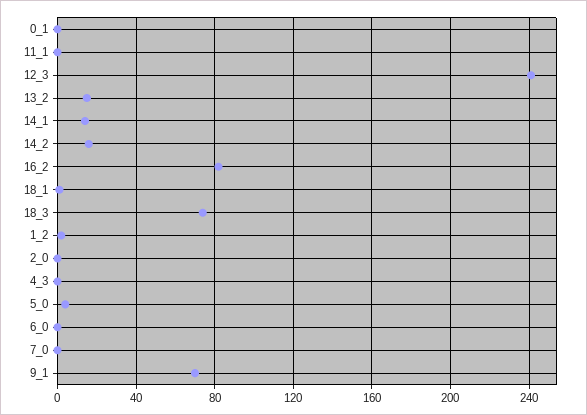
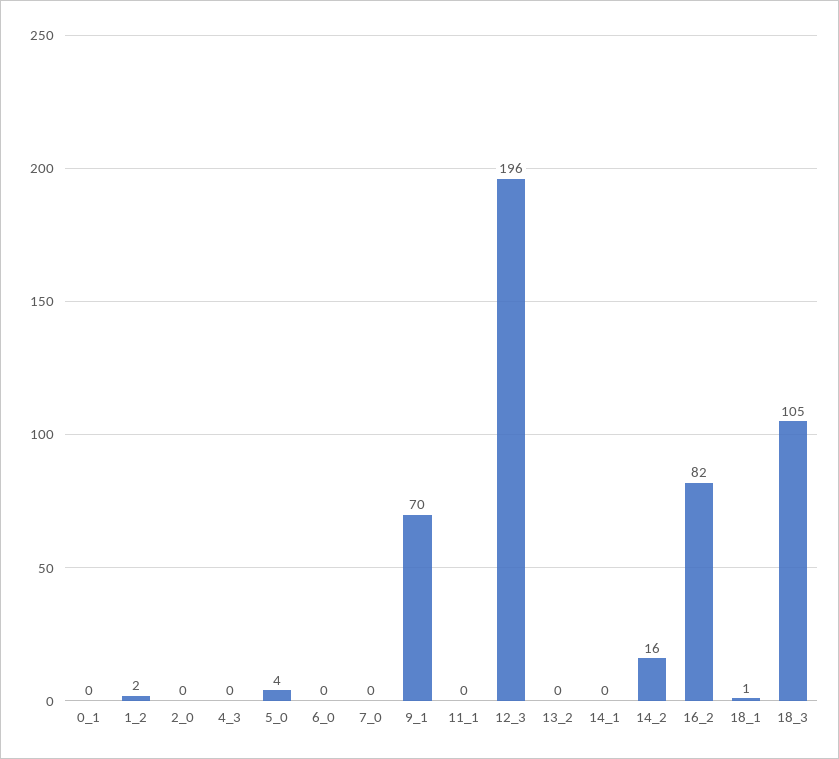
12_3: 240 -> 196
13_2: 15 -> 0
14_1: 15 -> 0
18_3: 75 -> 105

